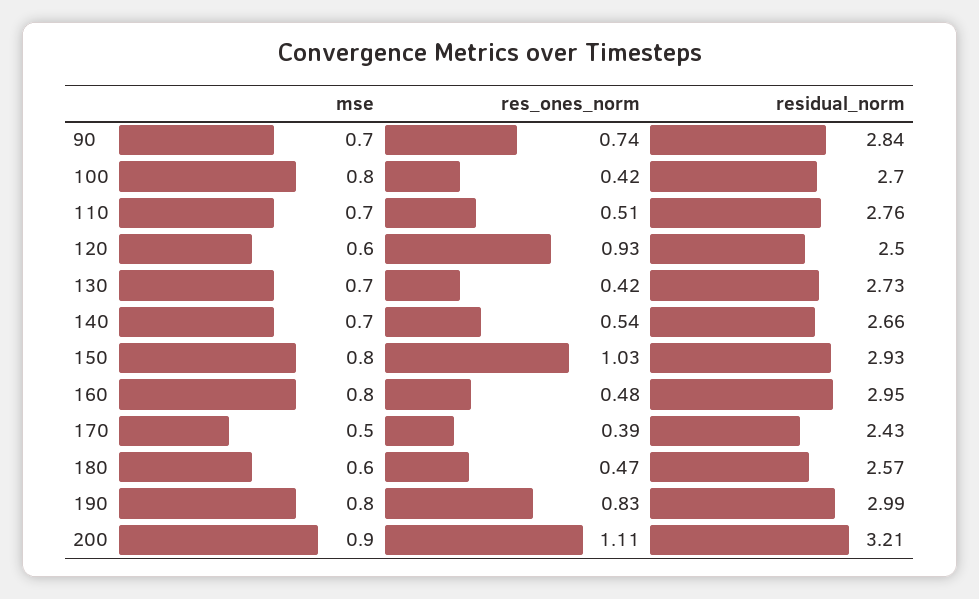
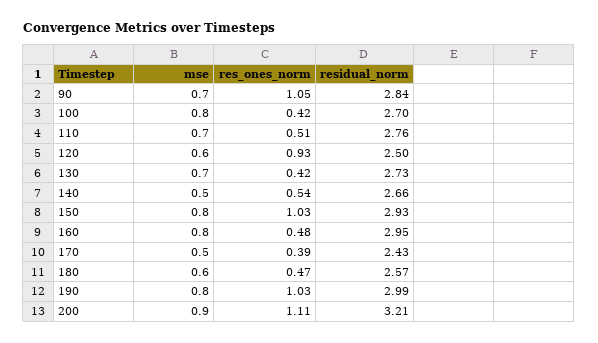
res_ones_norm, 90: 0.74 -> 1.05
mse, 140: 0.7 -> 0.5
res_ones_norm, 190: 0.83 -> 1.03

